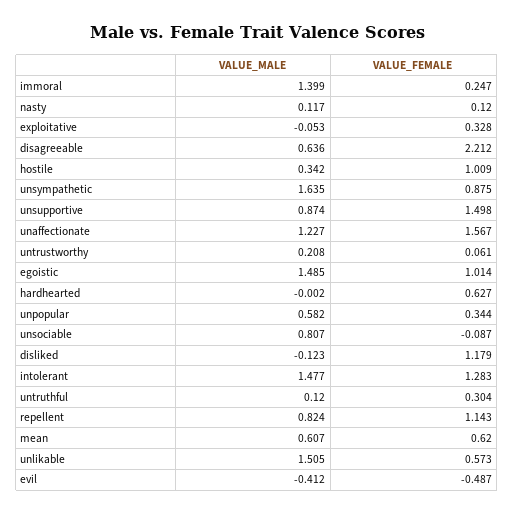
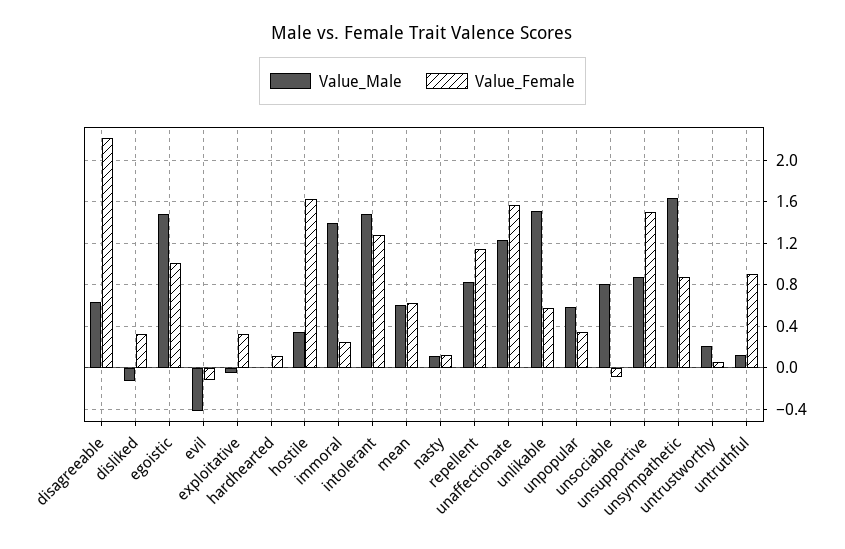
VALUE_FEMALE, hostile: 1.009 -> 1.6
VALUE_FEMALE, hardhearted: 0.627 -> 0.1
VALUE_FEMALE, disliked: 1.179 -> 0.3
VALUE_FEMALE, untruthful: 0.304 -> 0.9
VALUE_FEMALE, evil: -0.487 -> -0.1

